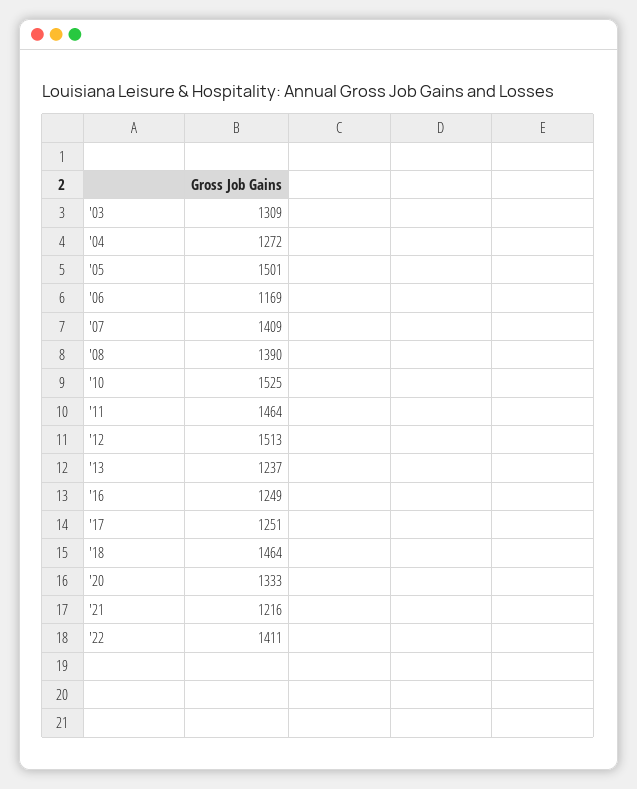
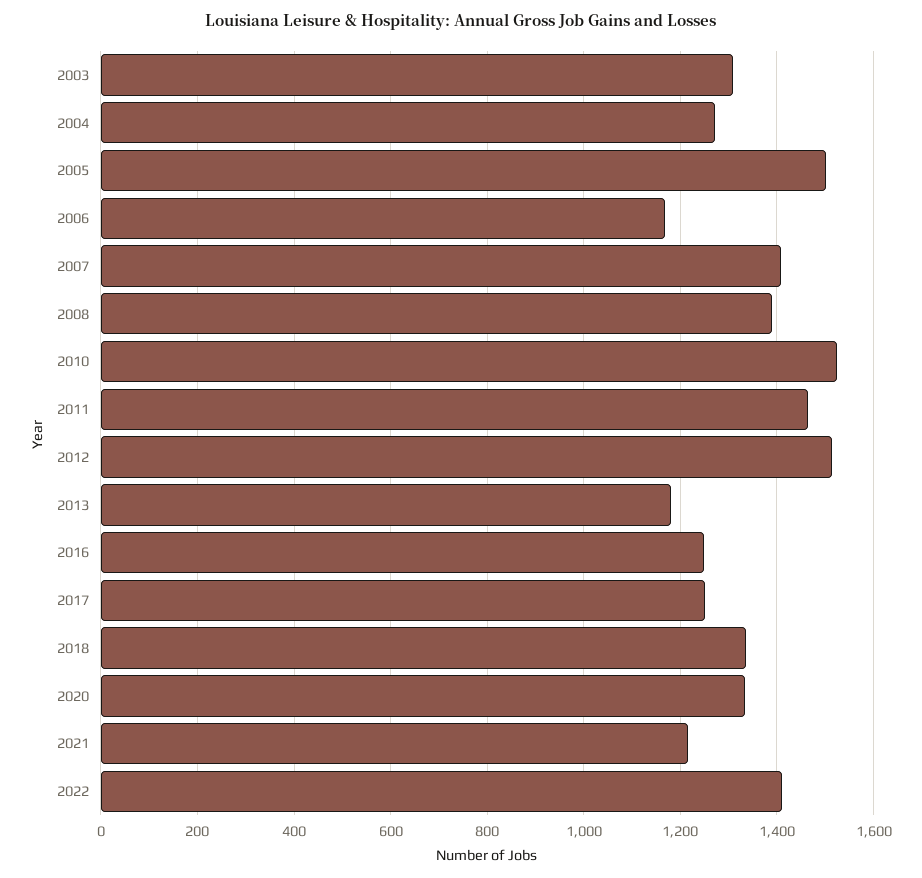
'13: 1237 -> 1180
'18: 1464 -> 1340

